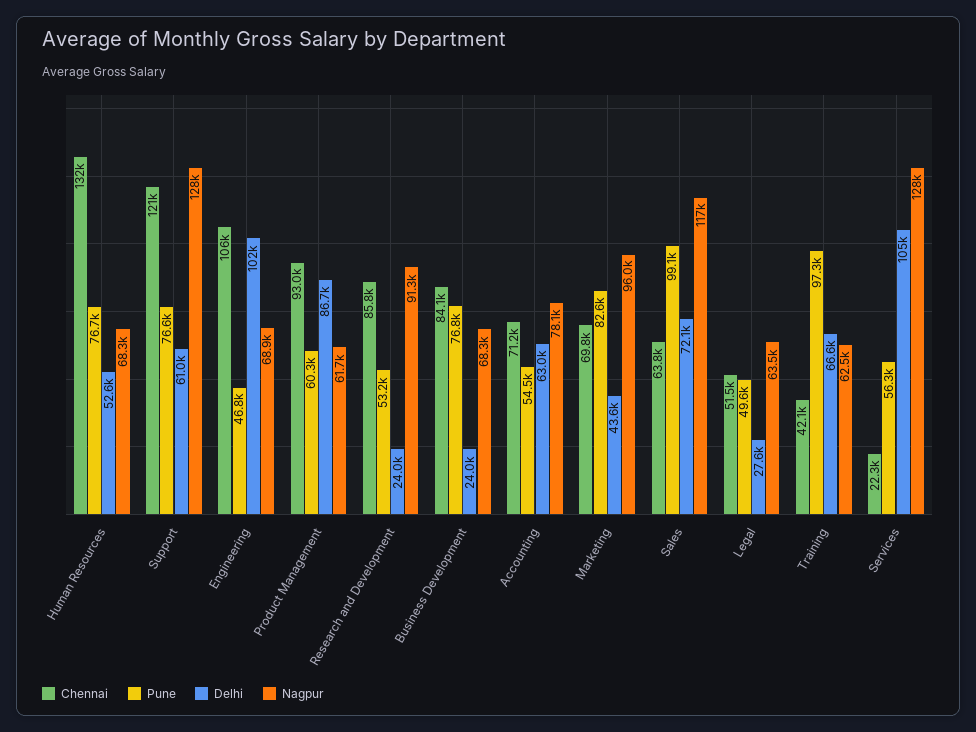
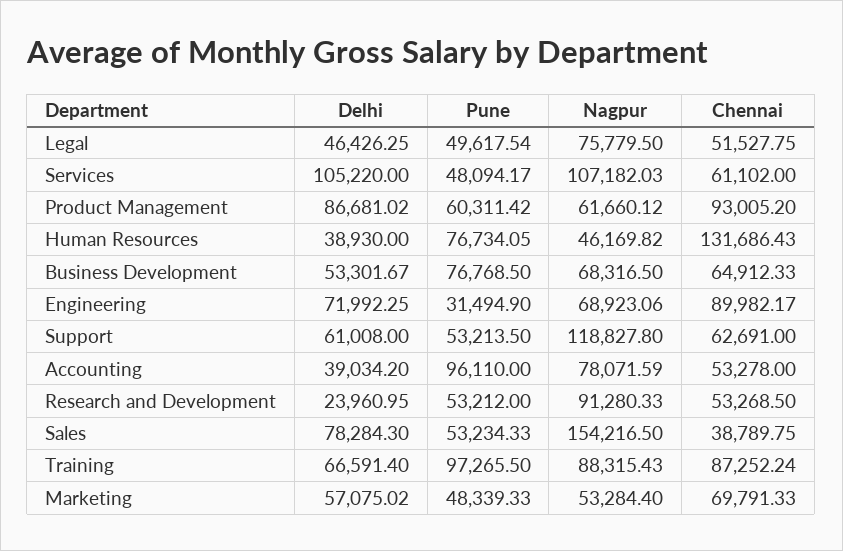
Delhi, Human Resources: 52600 -> 38930
Nagpur, Human Resources: 68300 -> 46169.82
Chennai, Support: 121000 -> 62691
Pune, Support: 76600 -> 53213.5
Nagpur, Support: 128000 -> 118827.8
Chennai, Engineering: 106000 -> 89982.17
Pune, Engineering: 46800 -> 31494.9
Delhi, Engineering: 102000 -> 71992.25
Chennai, Research and Development: 85800 -> 53268.5
Chennai, Business Development: 84100 -> 64912.33
Delhi, Business Development: 24000 -> 53301.67
Chennai, Accounting: 71200 -> 53278
Pune, Accounting: 54500 -> 96110
Delhi, Accounting: 63000 -> 39034.2
Pune, Marketing: 82600 -> 48339.33
Delhi, Marketing: 43600 -> 57075.02
Nagpur, Marketing: 96000 -> 53284.4
Chennai, Sales: 63800 -> 38789.75
Pune, Sales: 99100 -> 53234.33
Delhi, Sales: 72100 -> 78284.3
Nagpur, Sales: 117000 -> 154216.5
Delhi, Legal: 27600 -> 46426.25
Nagpur, Legal: 63500 -> 75779.5
Chennai, Training: 42100 -> 87252.24
Nagpur, Training: 62500 -> 88315.43
Chennai, Services: 22300 -> 61102
Pune, Services: 56300 -> 48094.17
Nagpur, Services: 128000 -> 107182.03

